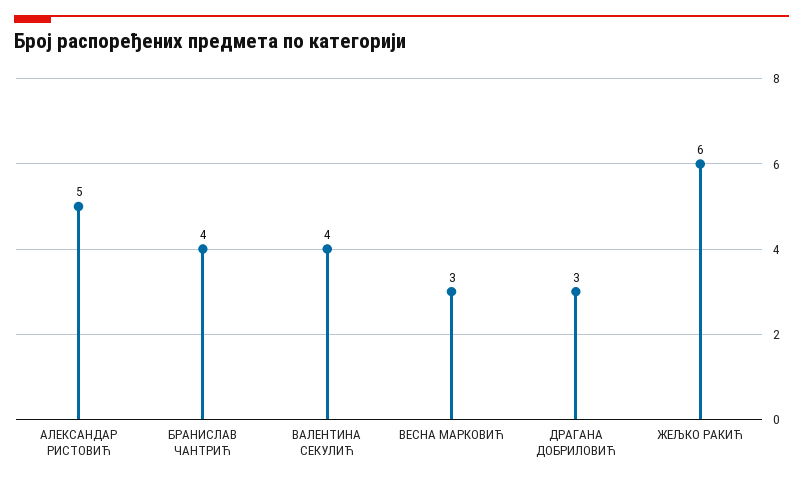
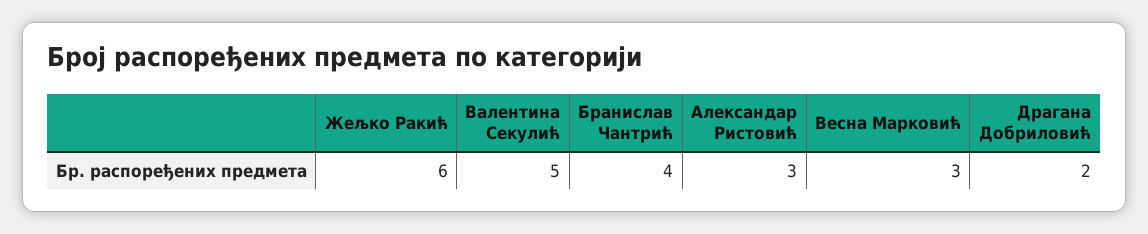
АЛЕКСАНДАР РИСТОВИЋ: 5 -> 3
ВАЛЕНТИНА СЕКУЛИЋ: 4 -> 5
ДРАГАНА ДОБРИЛОВИЋ: 3 -> 2

